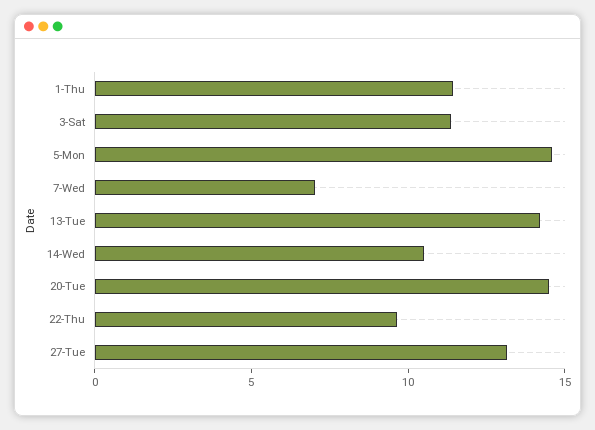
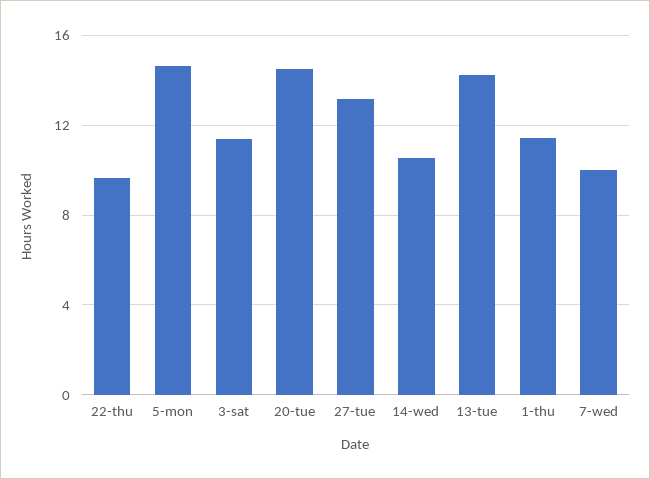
7-Wed: 7 -> 10

